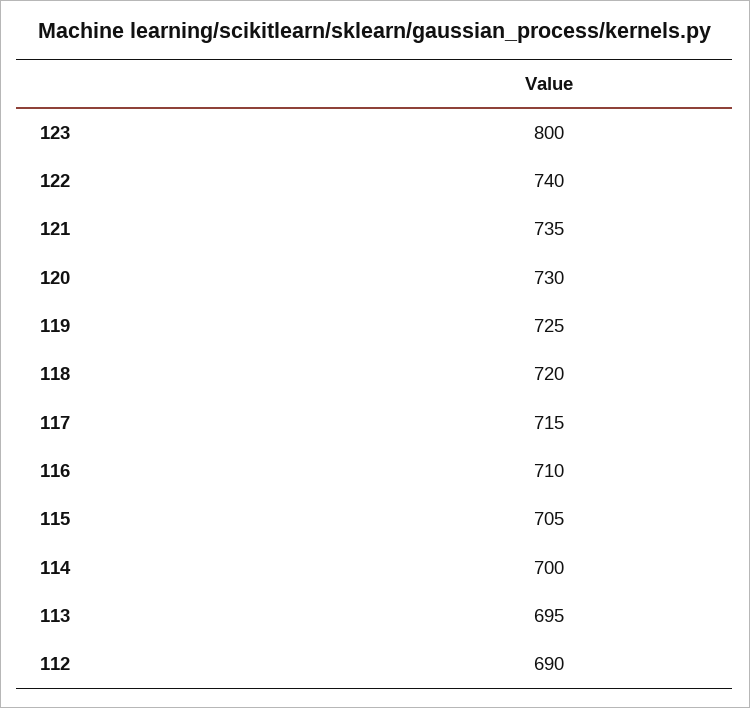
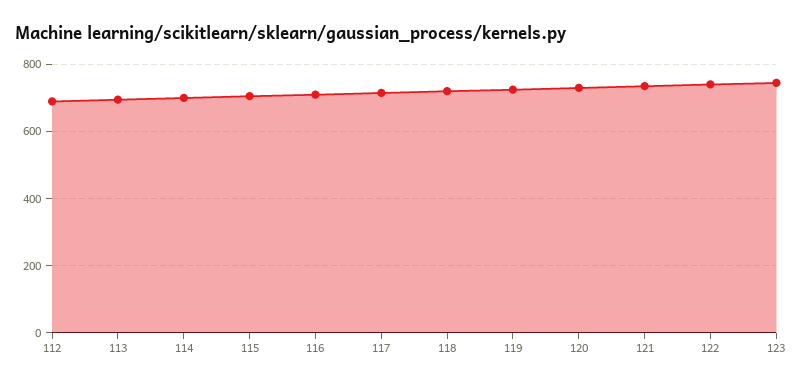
123: 800 -> 740

